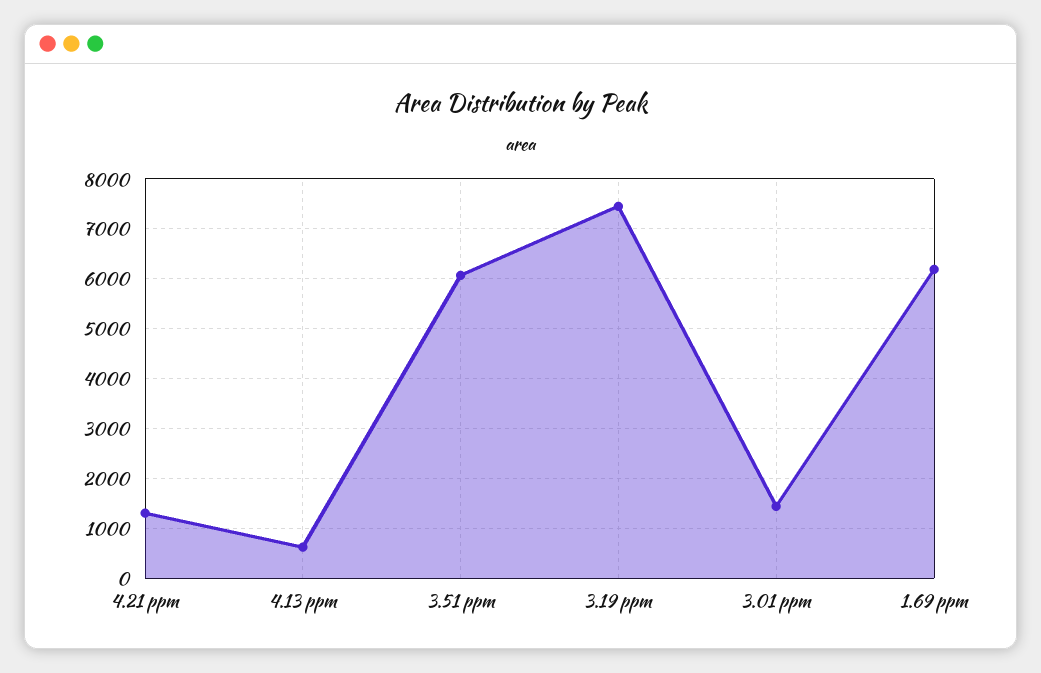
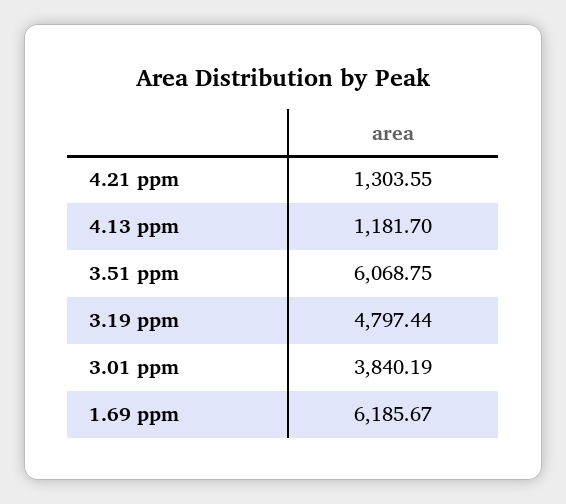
4.13 ppm: 600 -> 1181.7
3.19 ppm: 7400 -> 4797.44
3.01 ppm: 1400 -> 3840.19

